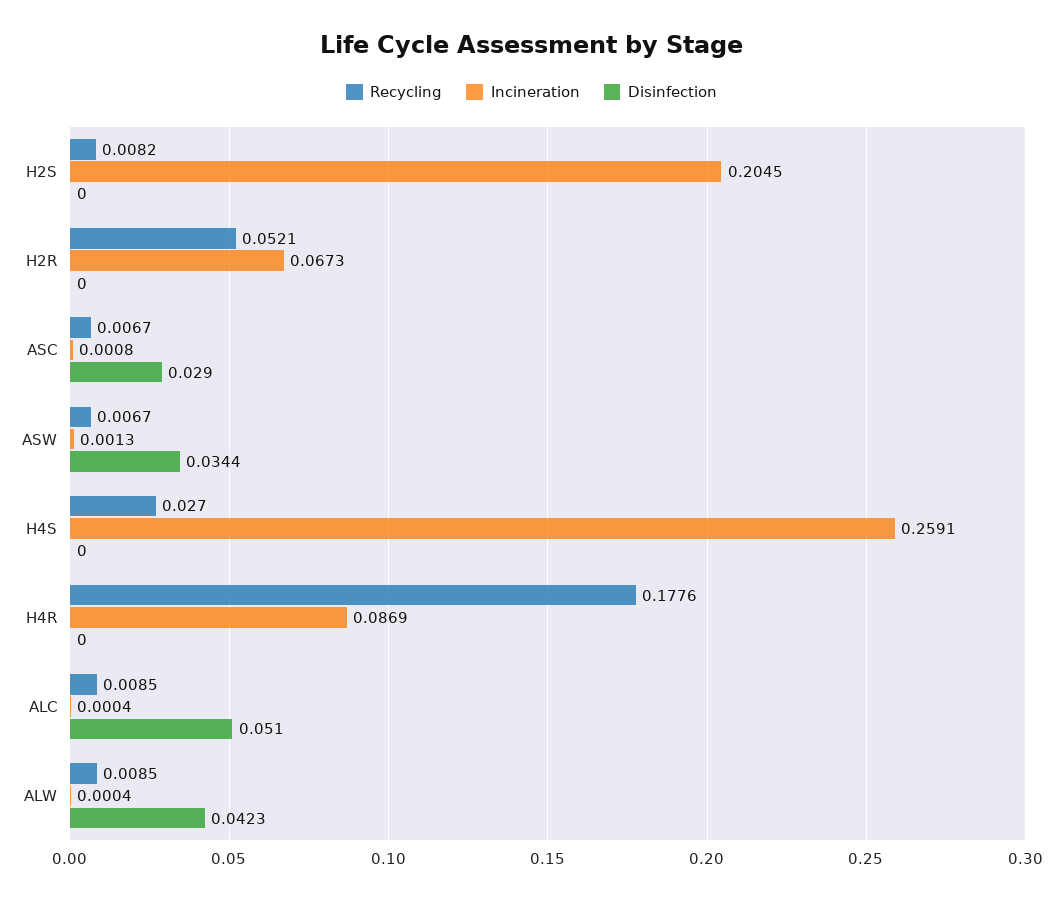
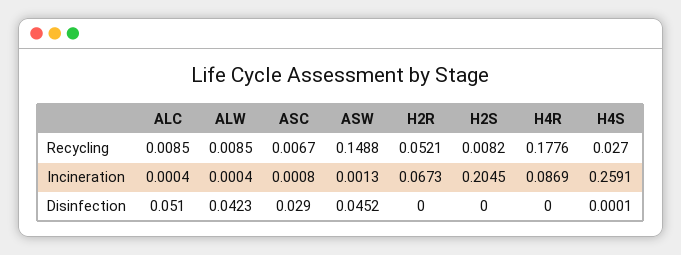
Recycling, ASW: 0.0067 -> 0.1488
Disinfection, ASW: 0.0344 -> 0.0452
Disinfection, H4S: 0 -> 0.0001

